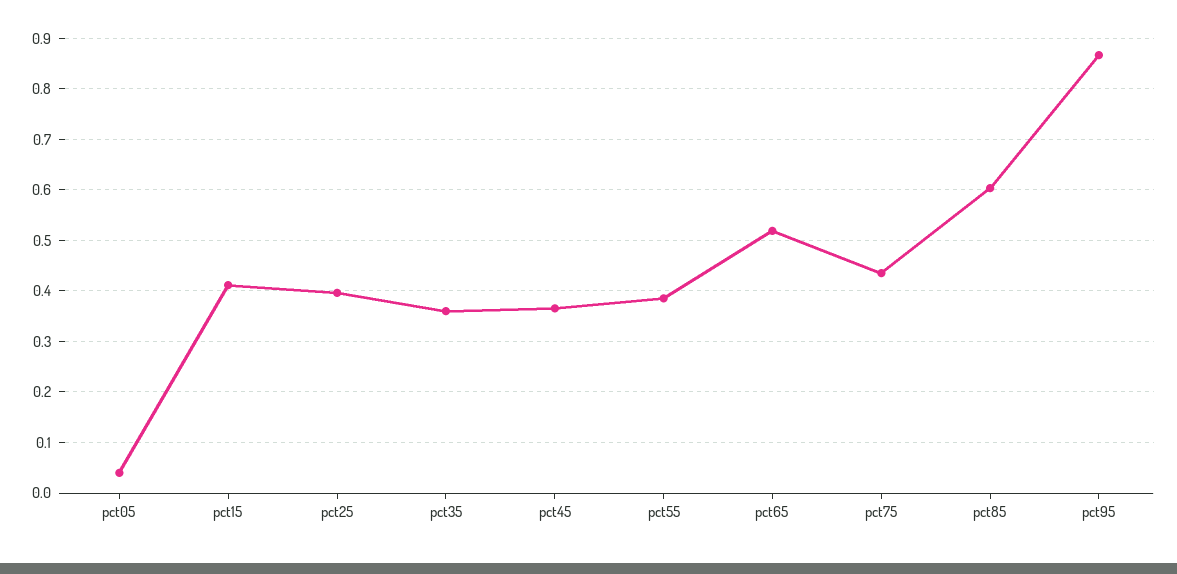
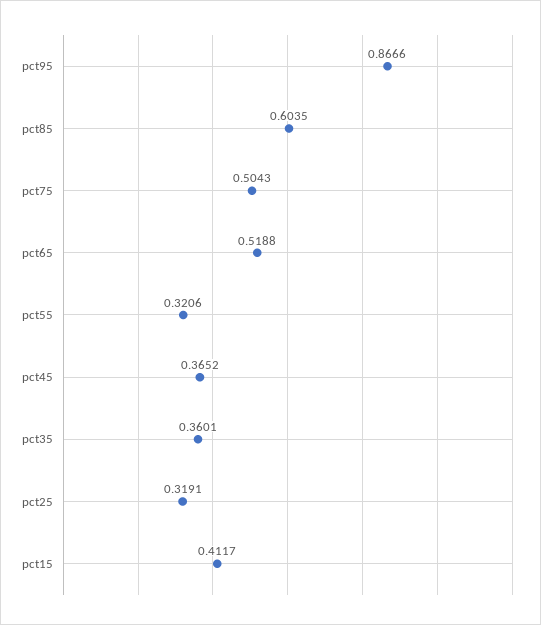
pct05: 0.04 -> none
pct25: 0.4 -> 0.3191
pct55: 0.38 -> 0.3206
pct75: 0.44 -> 0.5043

